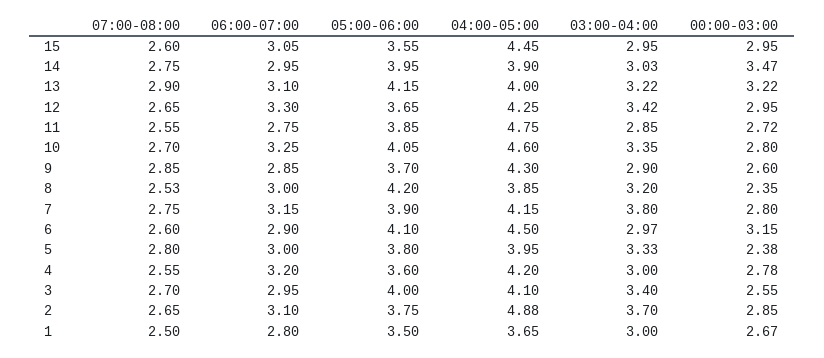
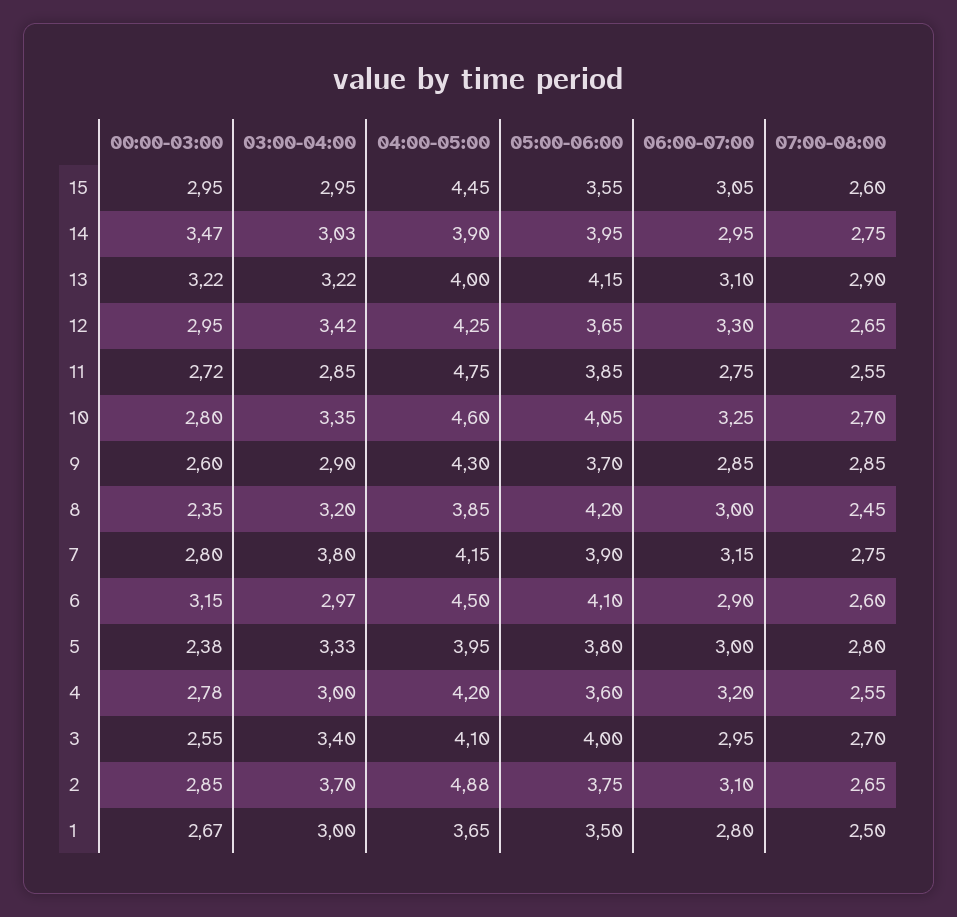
07:00-08:00, 8: 2.53 -> 2.45

